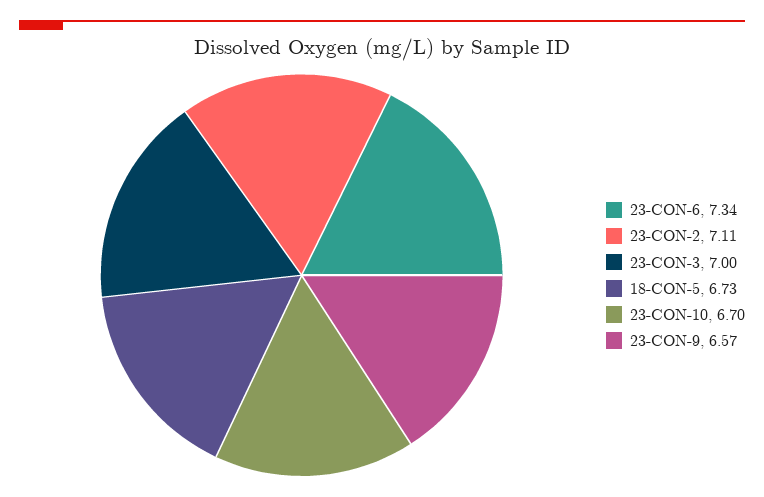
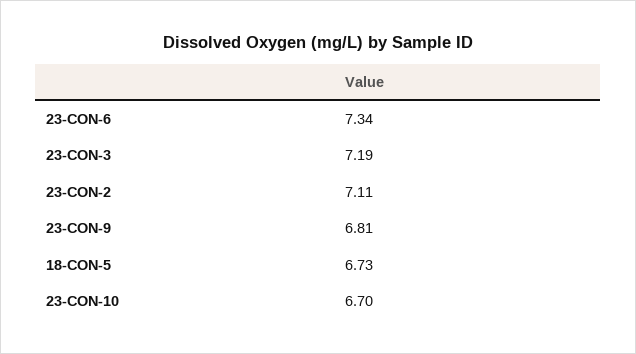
23-CON-3: 7 -> 7.19
23-CON-9: 6.57 -> 6.81

